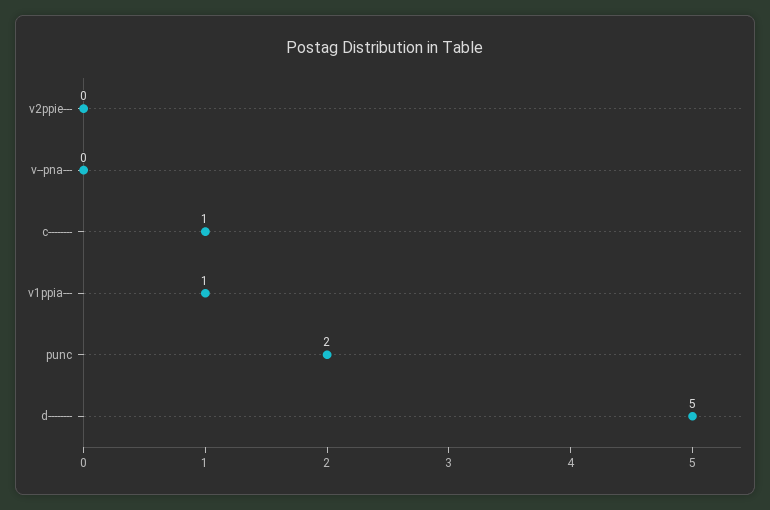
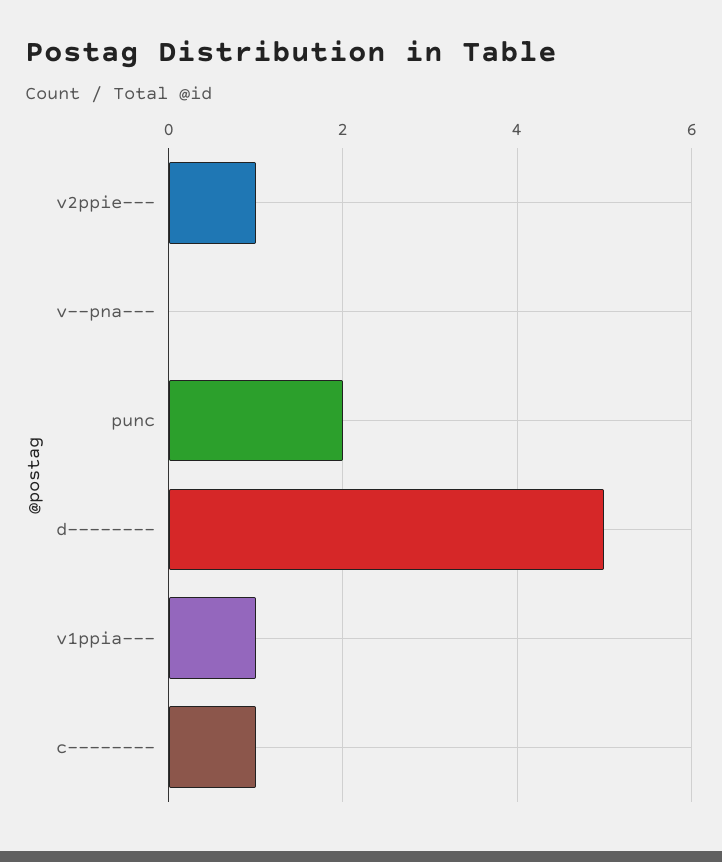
v2ppie---: 0 -> 1

